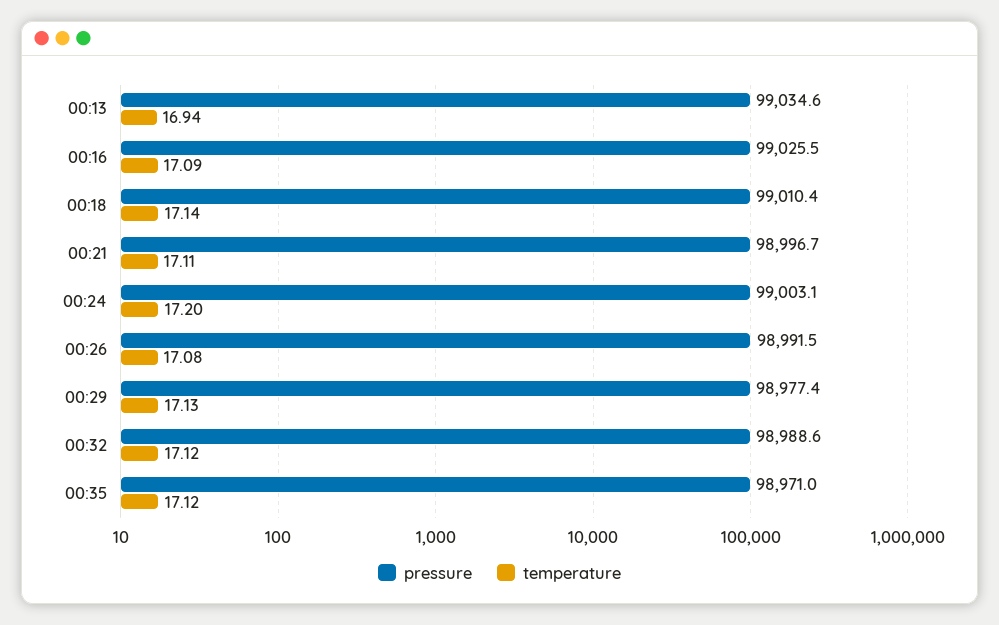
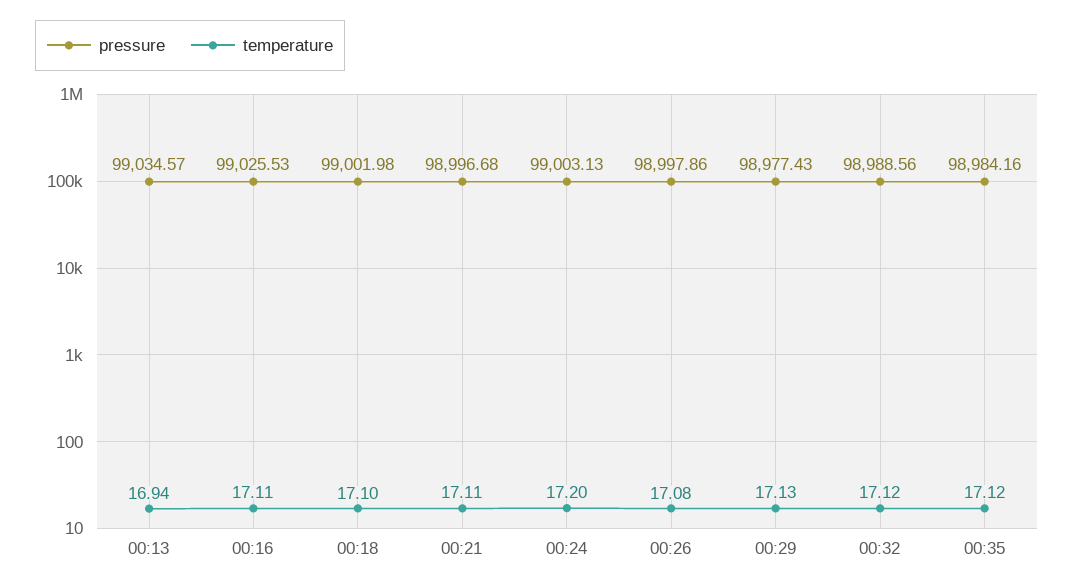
temperature, 00:16: 17.09 -> 17.11
pressure, 00:18: 99010.4 -> 99001.98
temperature, 00:18: 17.14 -> 17.1
pressure, 00:26: 98991.5 -> 98997.86
pressure, 00:35: 98971 -> 98984.16

